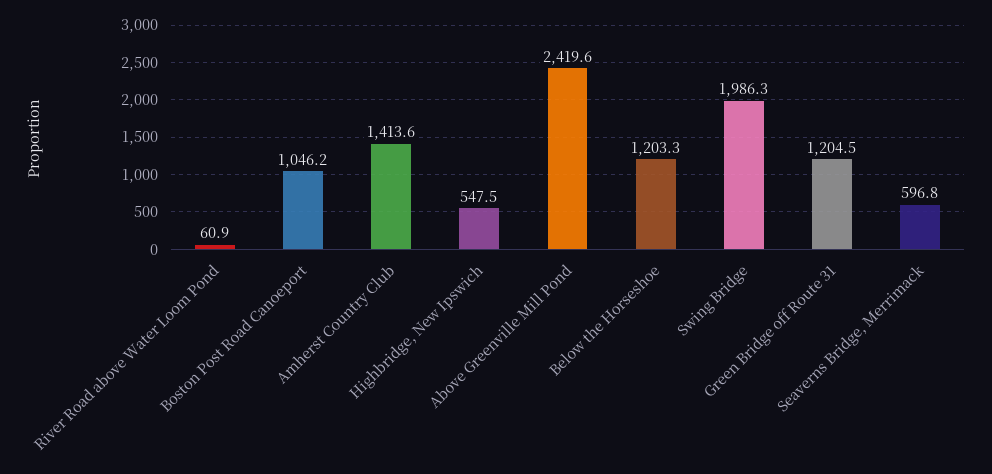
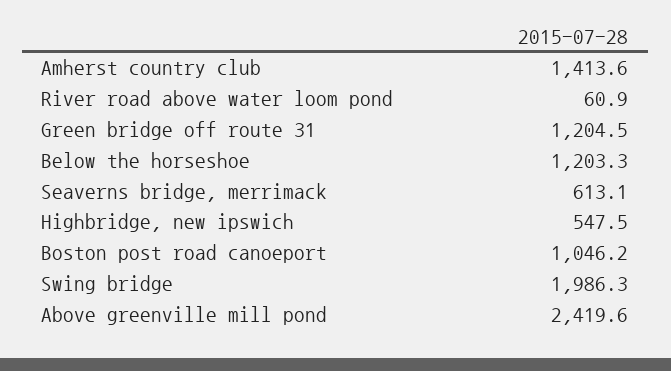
Seaverns Bridge, Merrimack: 596.8 -> 613.1

